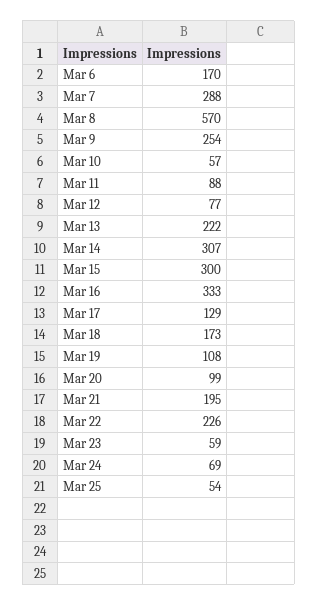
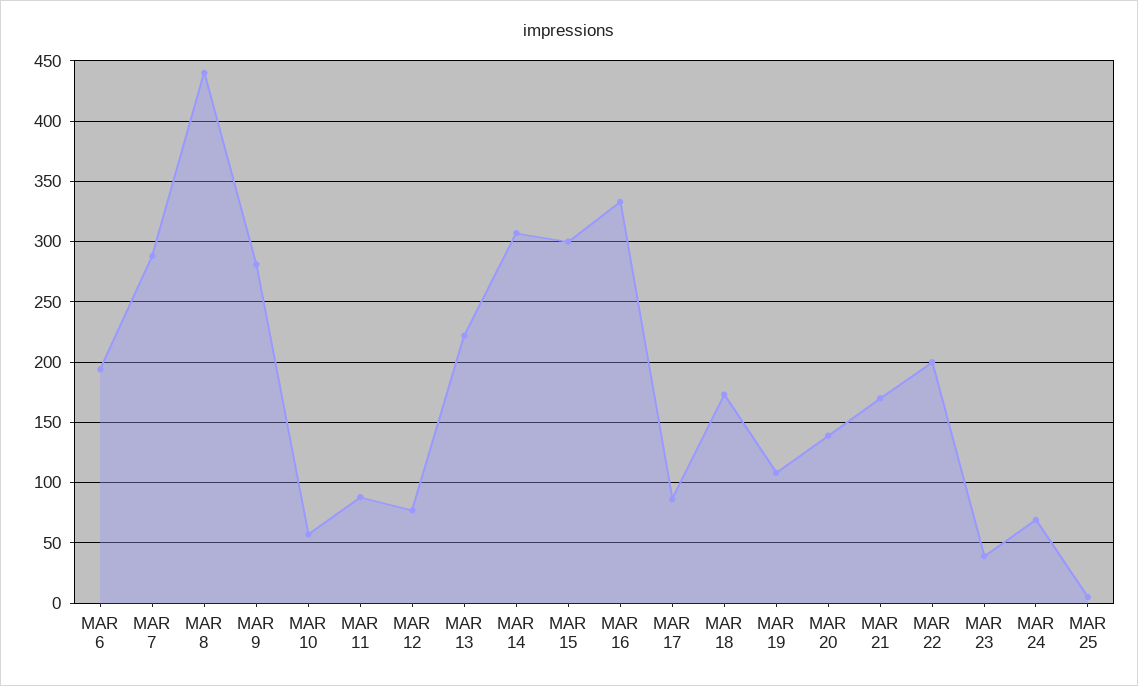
Mar 6: 170 -> 195
Mar 8: 570 -> 440
Mar 9: 254 -> 280
Mar 17: 129 -> 85
Mar 20: 99 -> 140
Mar 21: 195 -> 170
Mar 22: 226 -> 200
Mar 23: 59 -> 40
Mar 25: 54 -> 5

